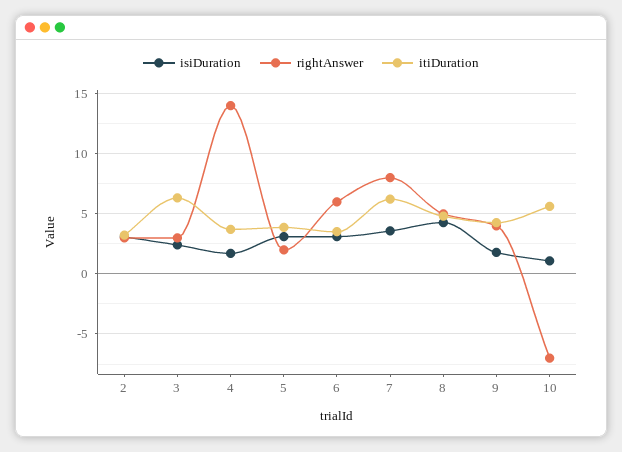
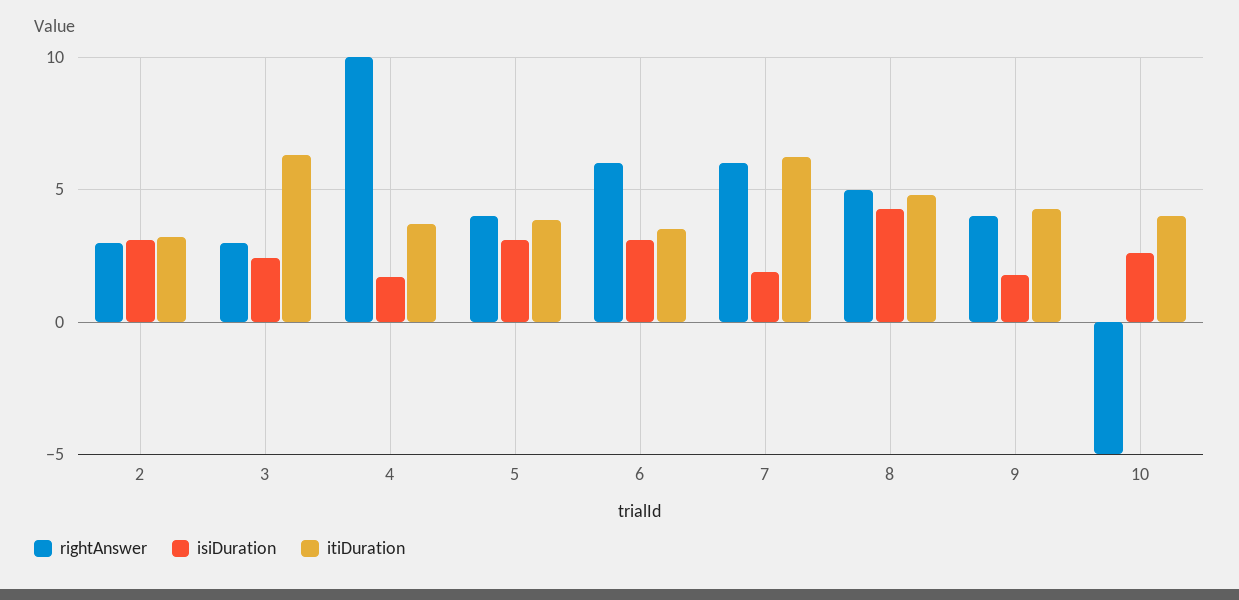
rightAnswer, 4: 14 -> 10
rightAnswer, 5: 2 -> 4
isiDuration, 7: 3.5 -> 2
rightAnswer, 7: 8 -> 6
isiDuration, 10: 1 -> 2.5
rightAnswer, 10: -7 -> -5
itiDuration, 10: 5.5 -> 4

